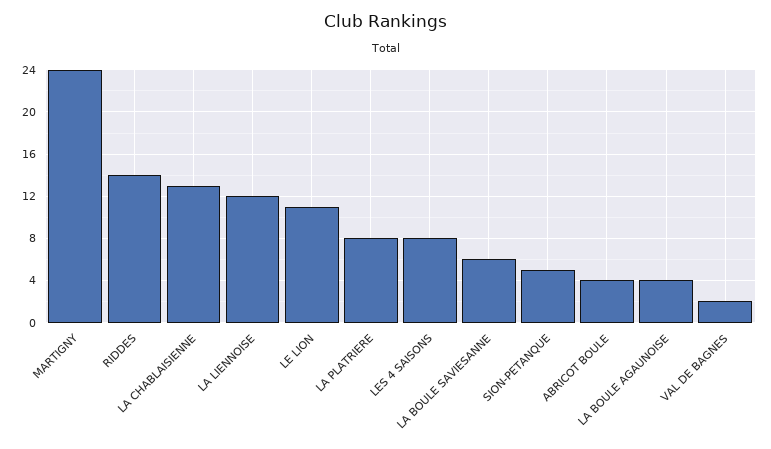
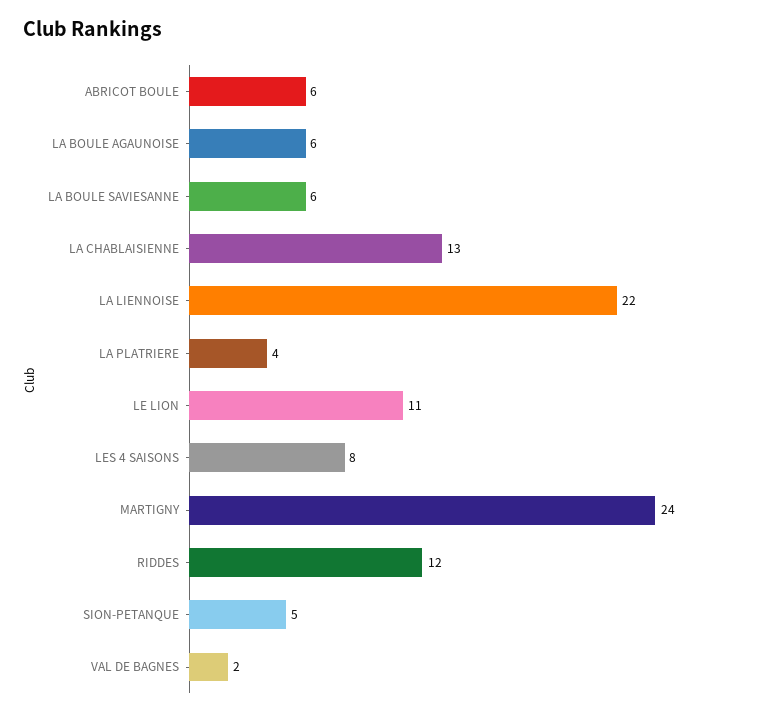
RIDDES: 14 -> 12
LA LIENNOISE: 12 -> 22
LA PLATRIERE: 8 -> 4
ABRICOT BOULE: 4 -> 6
LA BOULE AGAUNOISE: 4 -> 6

